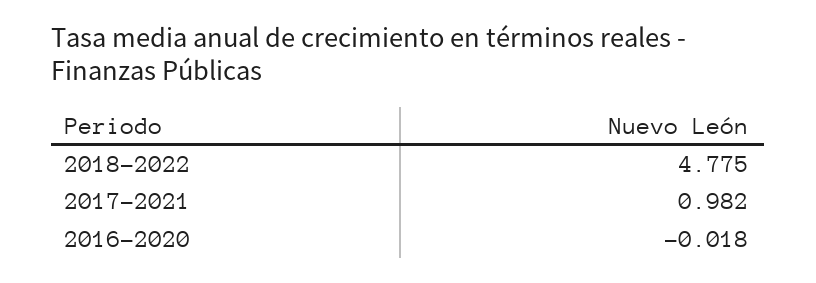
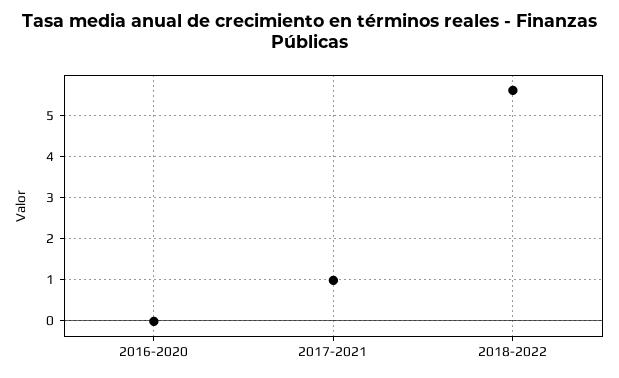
2018-2022: 4.775 -> 5.6

